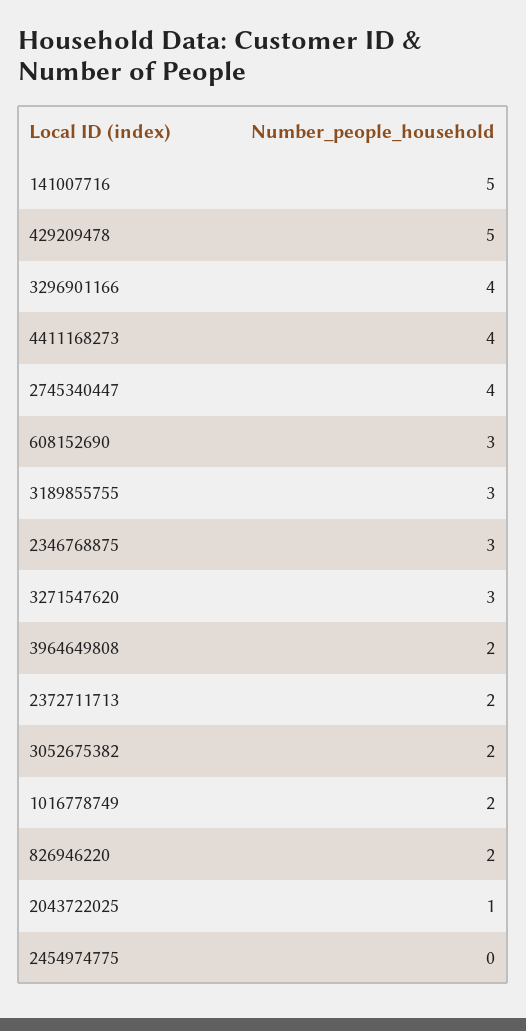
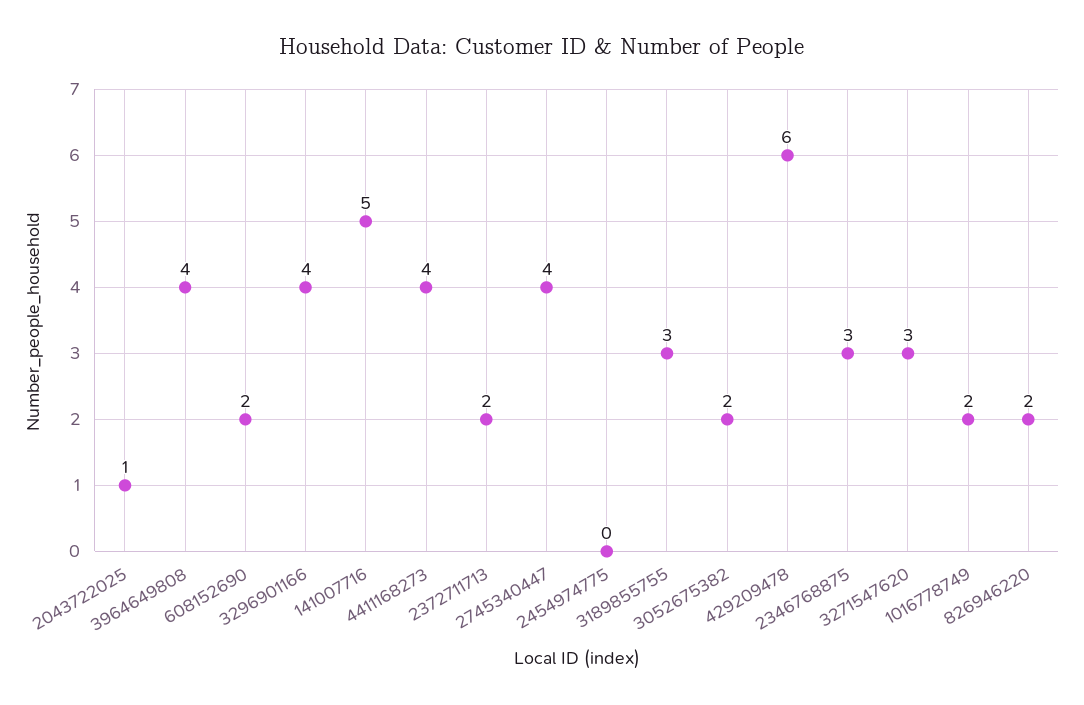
429209478: 5 -> 6
608152690: 3 -> 2
3964649808: 2 -> 4

